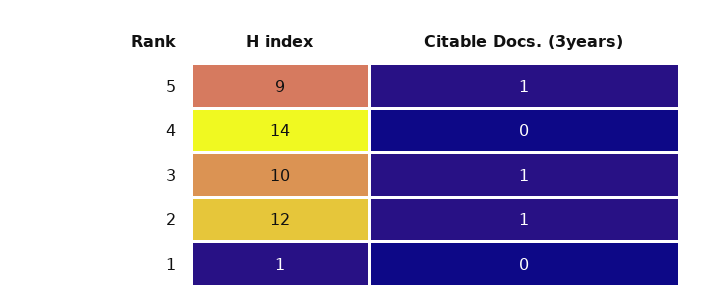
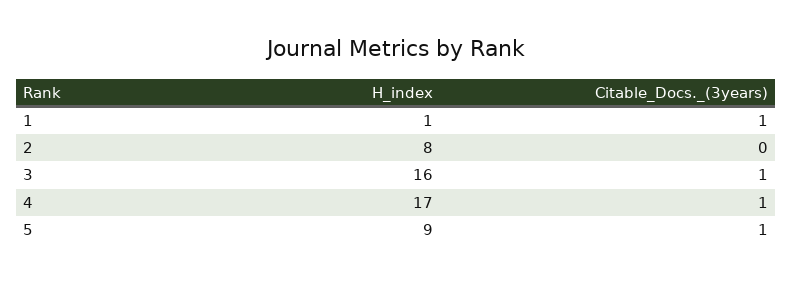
H index, 4: 14 -> 17
Citable Docs. (3years), 4: 0 -> 1
H index, 3: 10 -> 16
H index, 2: 12 -> 8
Citable Docs. (3years), 2: 1 -> 0
Citable Docs. (3years), 1: 0 -> 1

